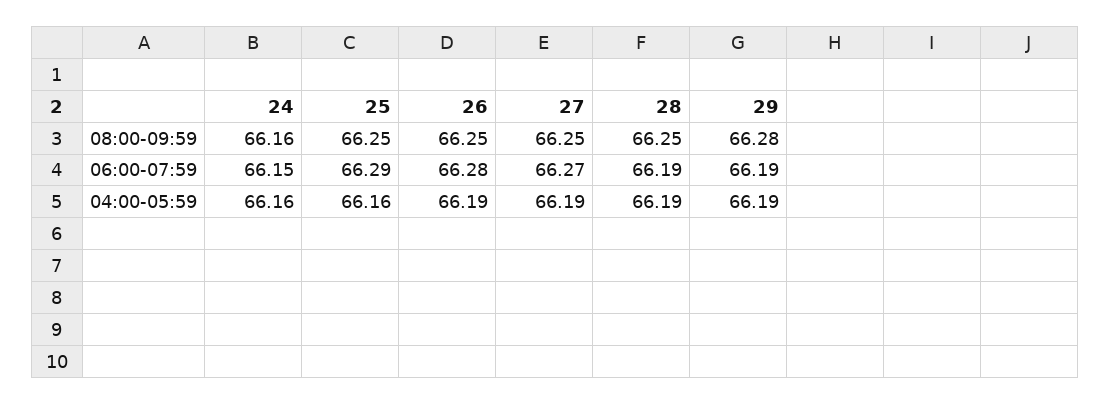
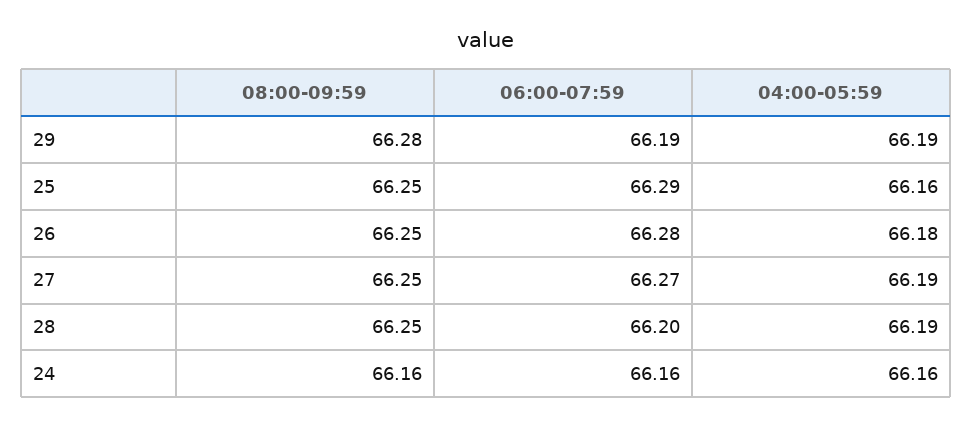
24, 06:00-07:59: 66.15 -> 66.16
28, 06:00-07:59: 66.19 -> 66.2
26, 04:00-05:59: 66.19 -> 66.18

